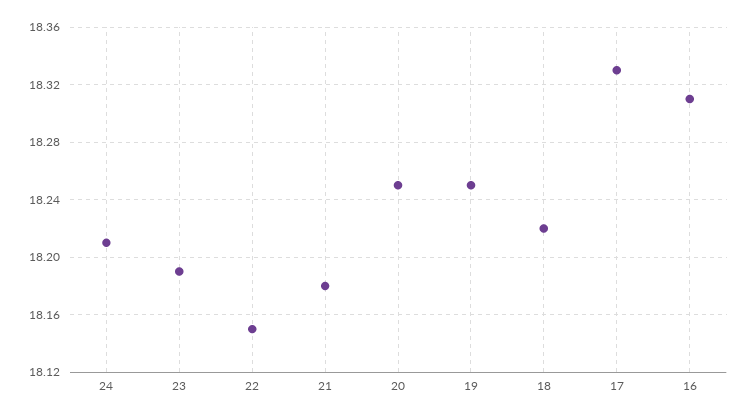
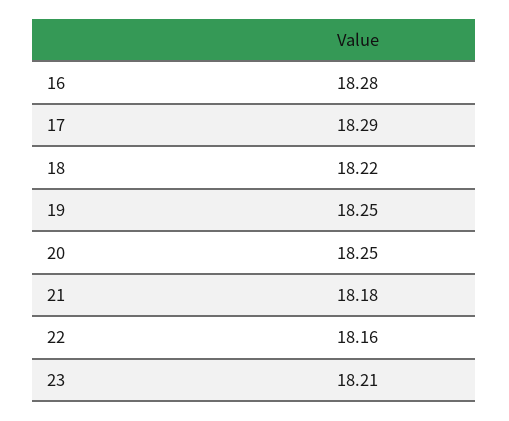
24: 18.21 -> none
23: 18.19 -> 18.21
22: 18.15 -> 18.16
17: 18.33 -> 18.29
16: 18.31 -> 18.28

